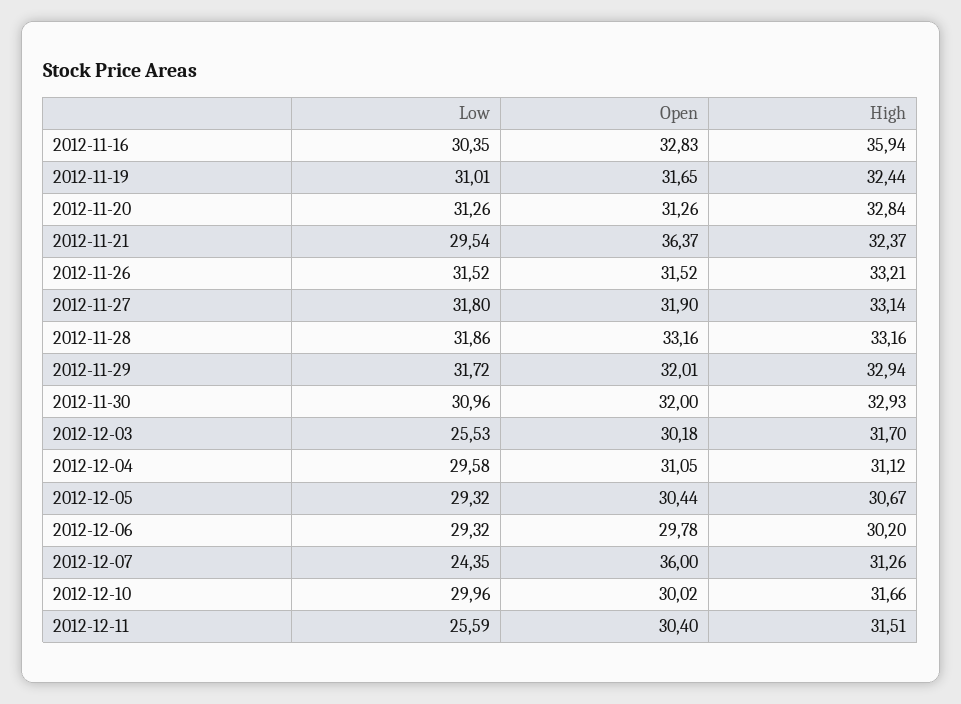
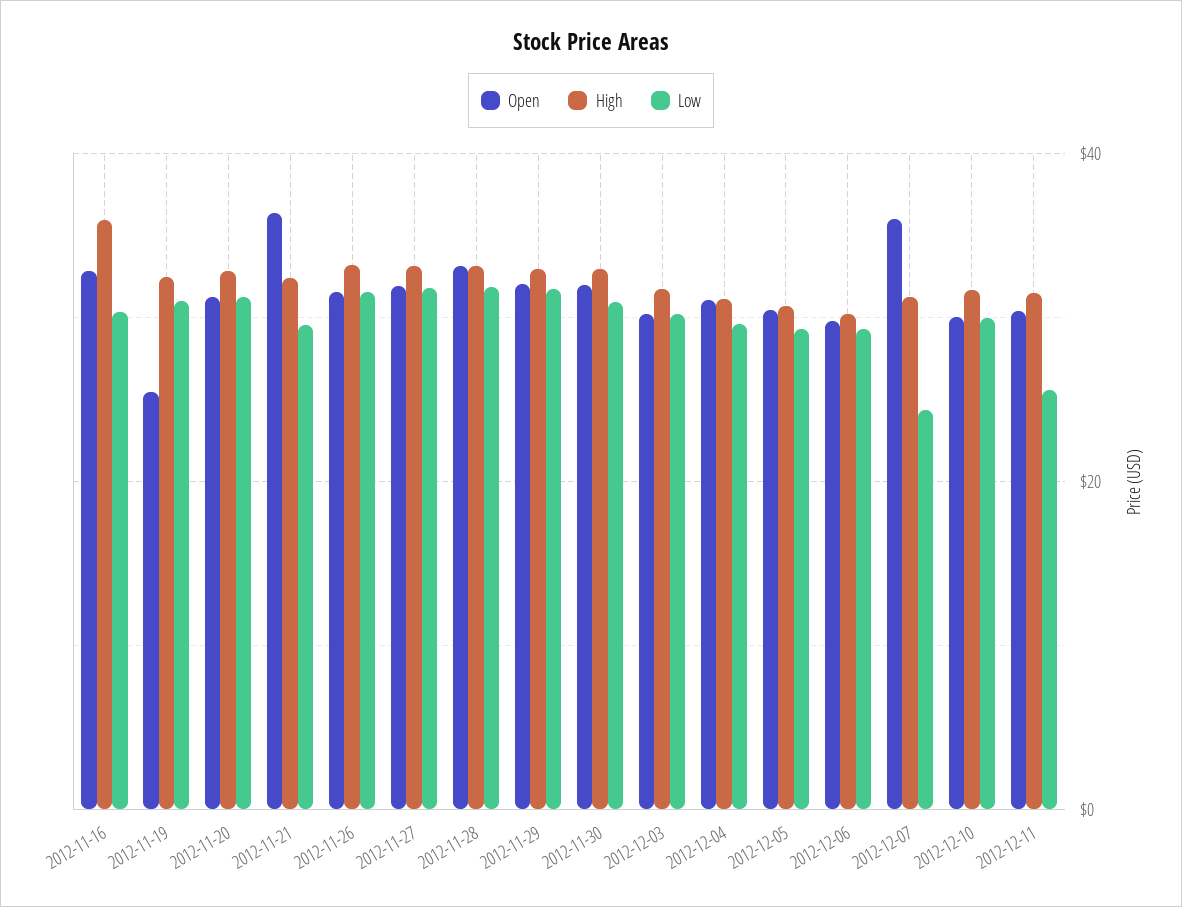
Open, 2012-11-19: 31.65 -> 26
Low, 2012-12-03: 25.53 -> 30

